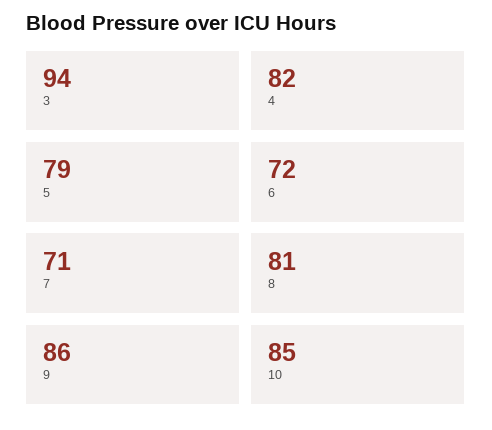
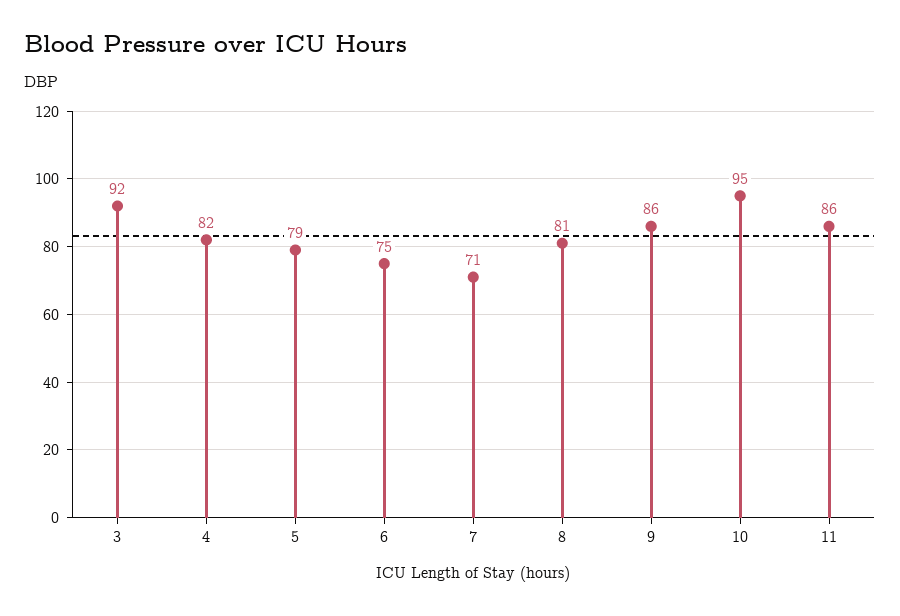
3: 94 -> 92
6: 72 -> 75
10: 85 -> 95
11: none -> 86

